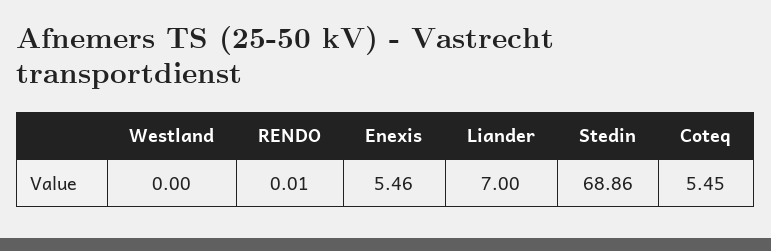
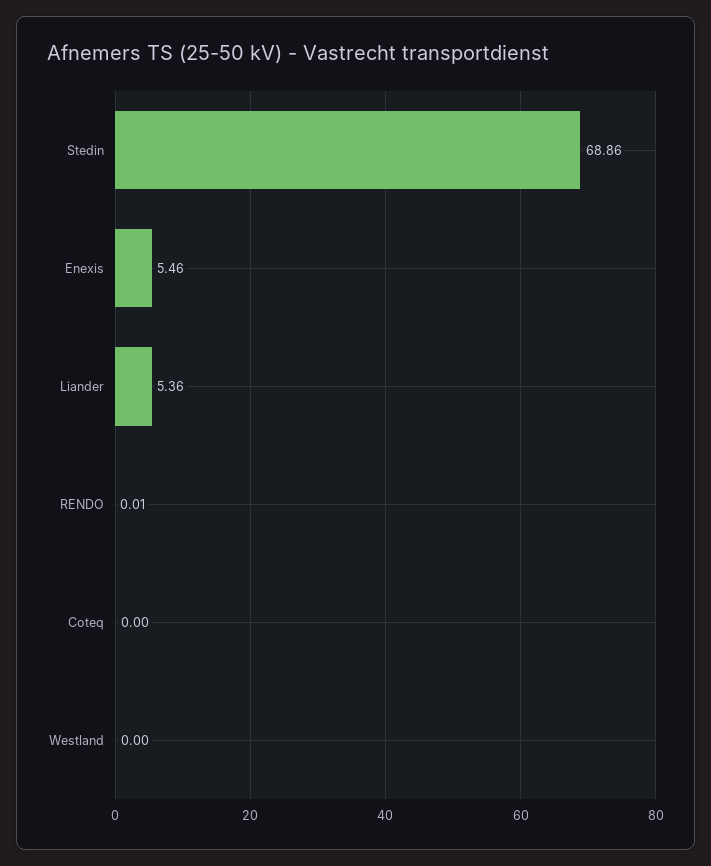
Liander: 7 -> 5.36
Coteq: 5.45 -> 0

